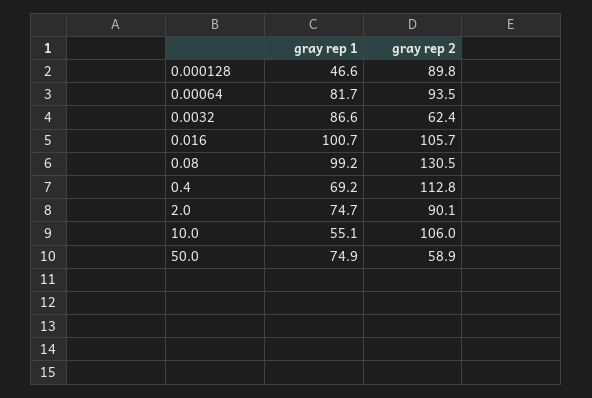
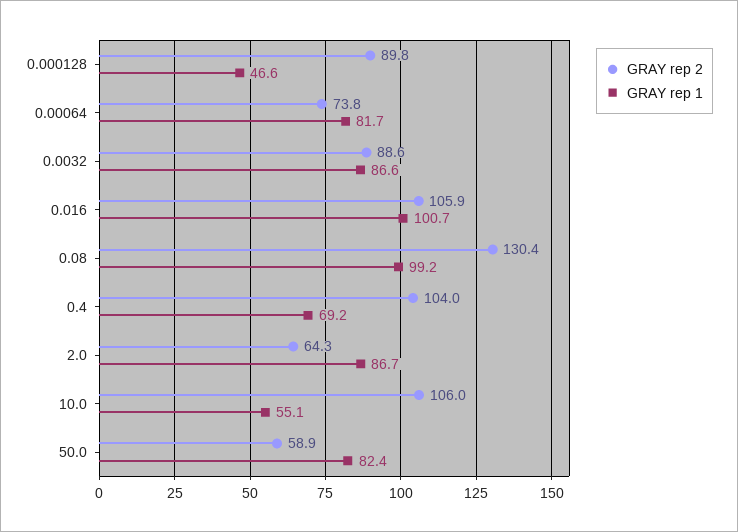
gray rep 2, 0.00064: 93.5 -> 73.8
gray rep 2, 0.0032: 62.4 -> 88.6
gray rep 2, 0.016: 105.7 -> 105.9
gray rep 2, 0.08: 130.5 -> 130.4
gray rep 2, 0.4: 112.8 -> 104
gray rep 1, 2.0: 74.7 -> 86.7
gray rep 2, 2.0: 90.1 -> 64.3
gray rep 1, 50.0: 74.9 -> 82.4

